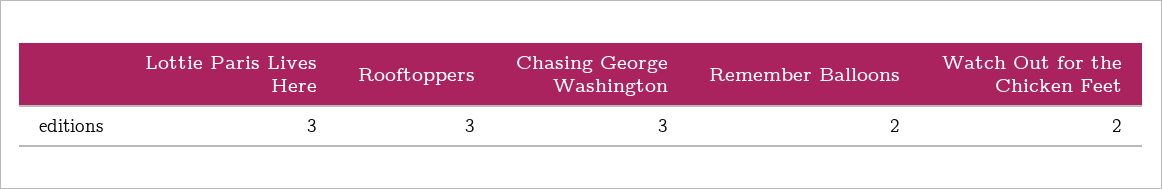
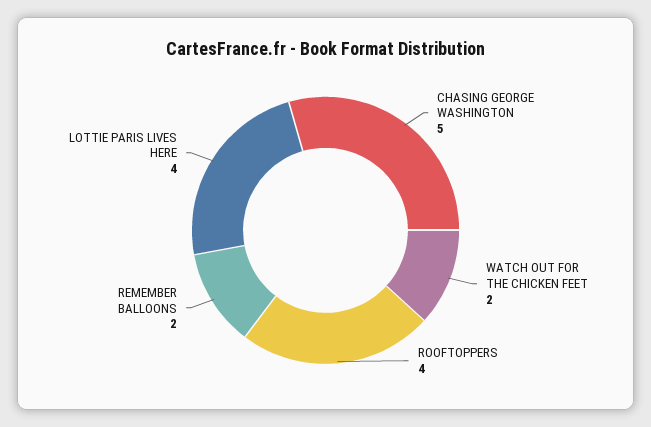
Lottie Paris Lives Here: 3 -> 4
Rooftoppers: 3 -> 4
Chasing George Washington: 3 -> 5

